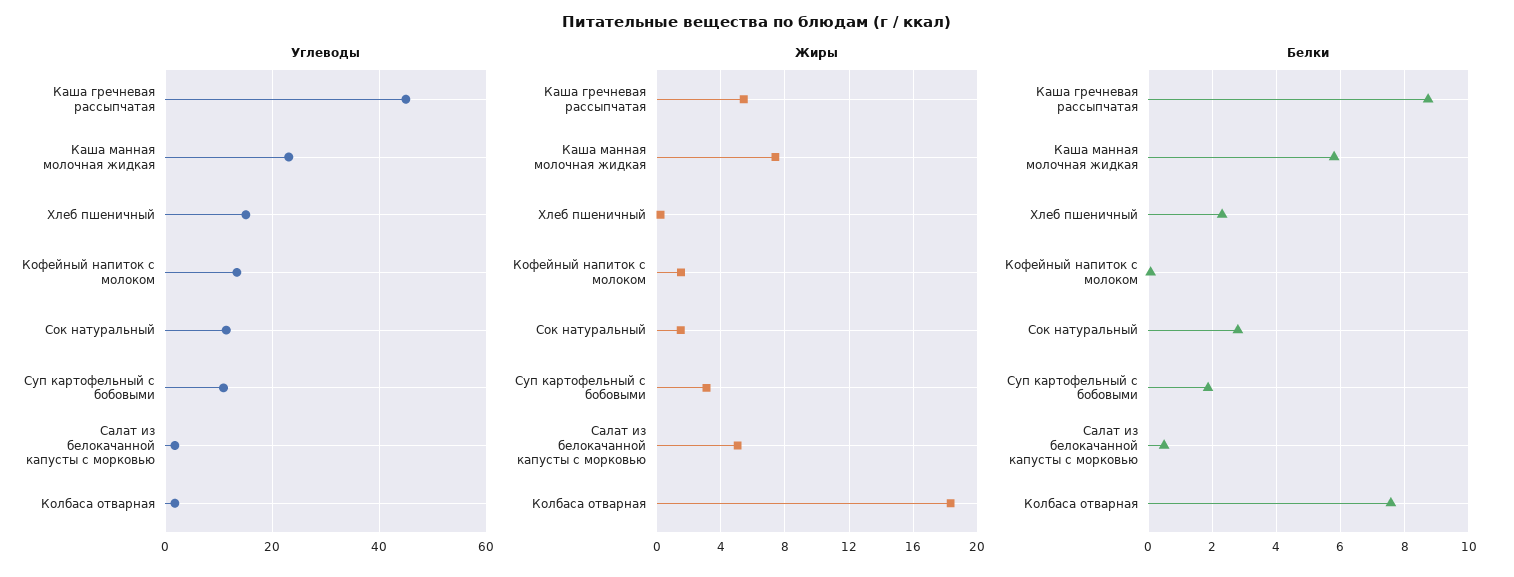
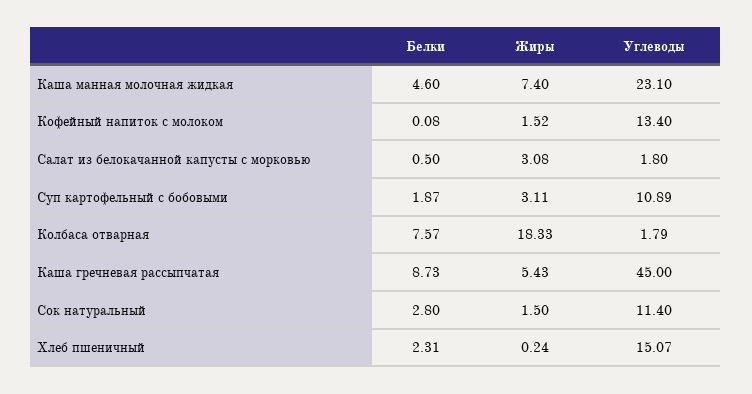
Жиры, Салат из белокачанной капусты с морковью: 5 -> 3.08
Белки, Каша манная молочная жидкая: 5.8 -> 4.6

